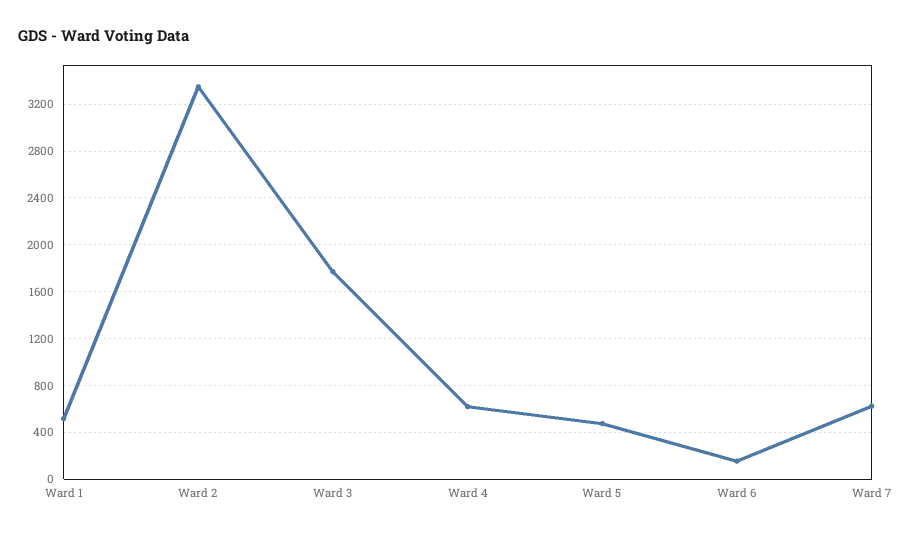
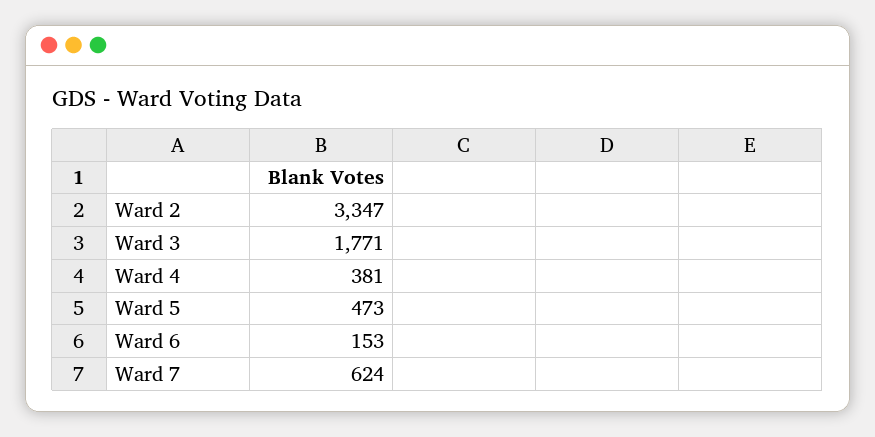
Ward 1: 500 -> none
Ward 4: 600 -> 381

